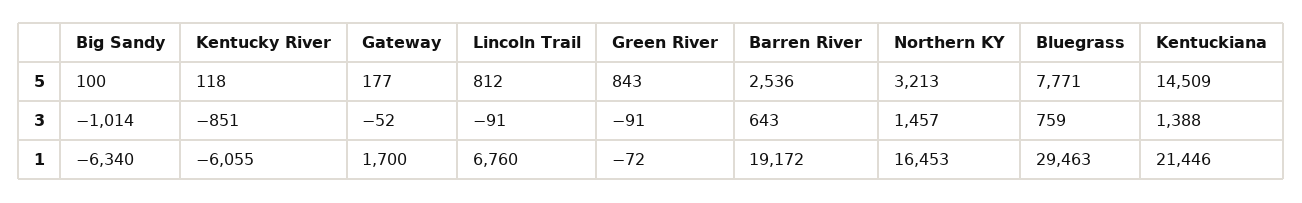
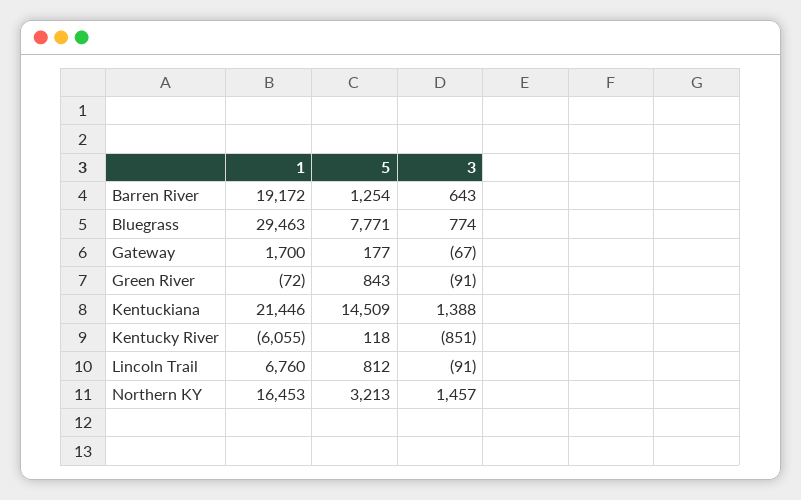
Big Sandy, 5: 100 -> none
Barren River, 5: 2536 -> 1254
Big Sandy, 3: -1014 -> none
Gateway, 3: -52 -> -67
Bluegrass, 3: 759 -> 774
Big Sandy, 1: -6340 -> none

